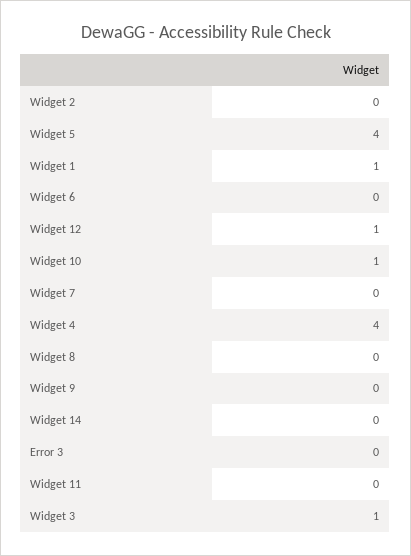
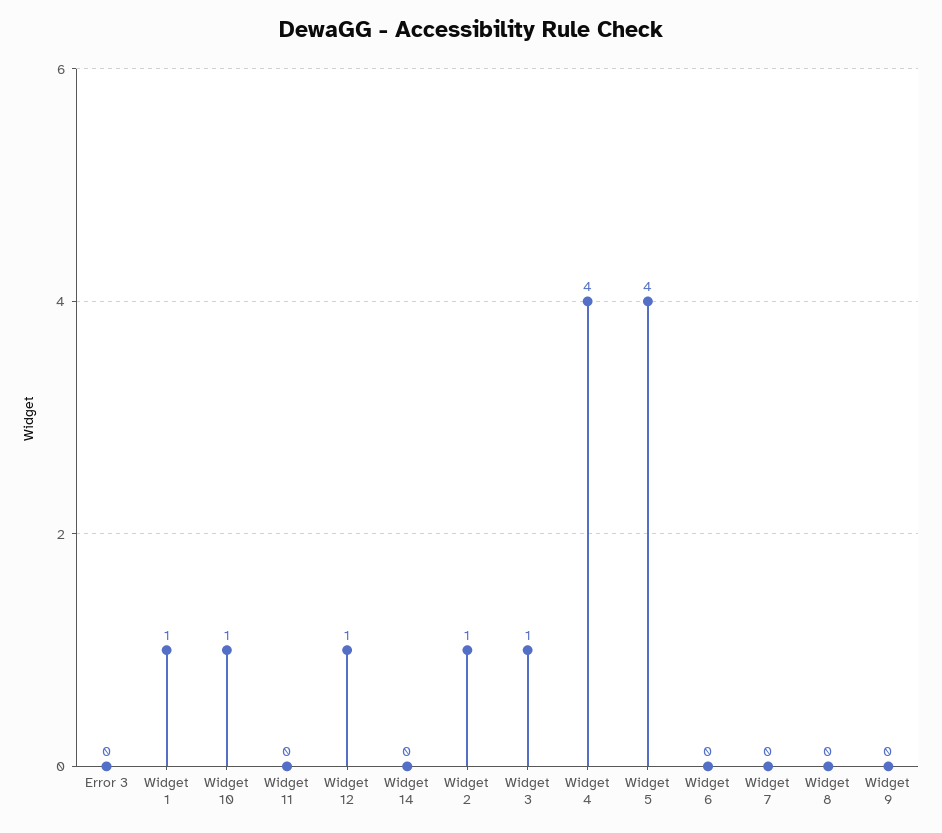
Widget 2: 0 -> 1

